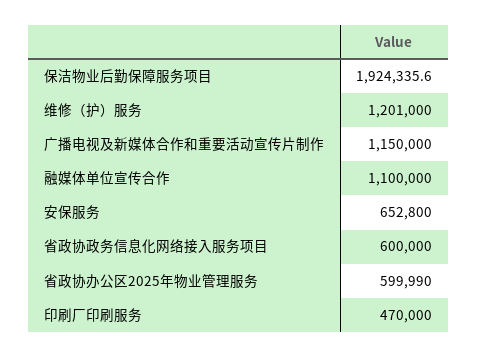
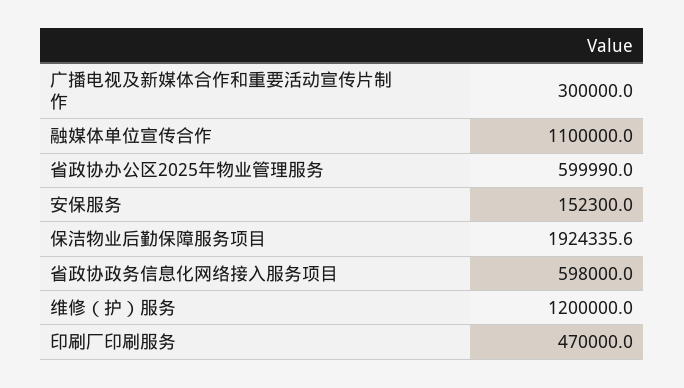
维修（护）服务: 1201000 -> 1200000
广播电视及新媒体合作和重要活动宣传片制作: 1150000 -> 300000
安保服务: 652800 -> 152300
省政协政务信息化网络接入服务项目: 600000 -> 598000

